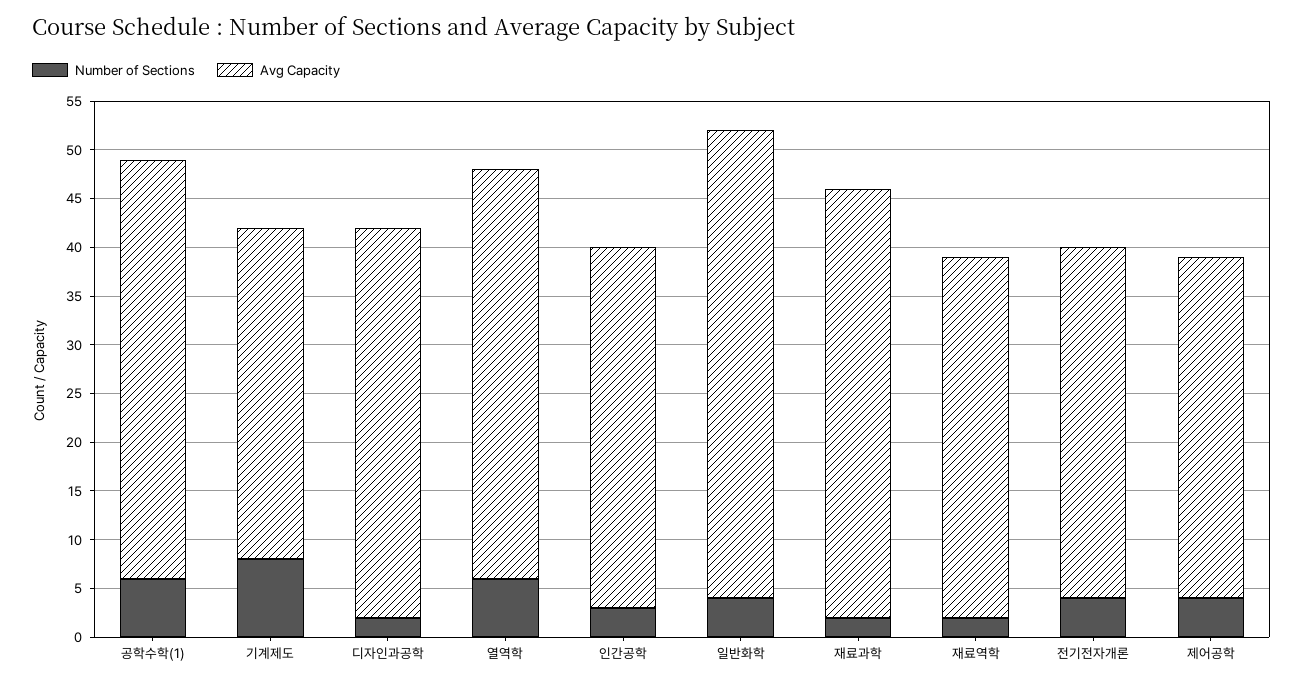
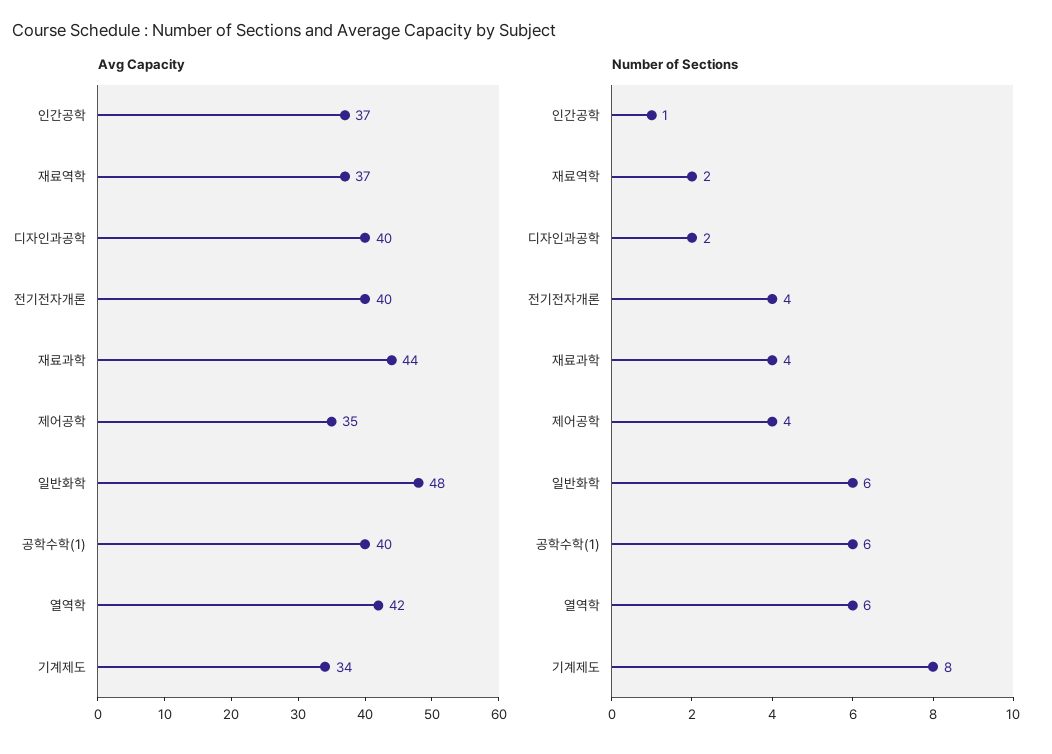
Avg Capacity, 공학수학(1): 43 -> 40
Number of Sections, 인간공학: 3 -> 1
Number of Sections, 일반화학: 4 -> 6
Number of Sections, 재료과학: 2 -> 4
Avg Capacity, 전기전자개론: 36 -> 40

